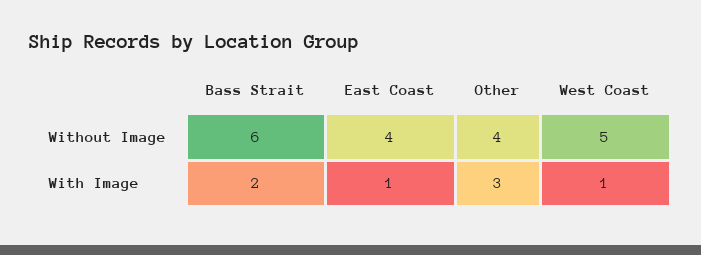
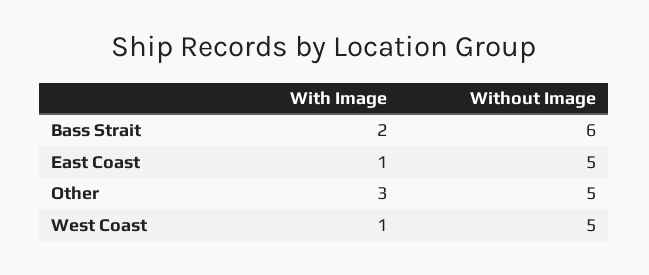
East Coast, Without Image: 4 -> 5
Other, Without Image: 4 -> 5

